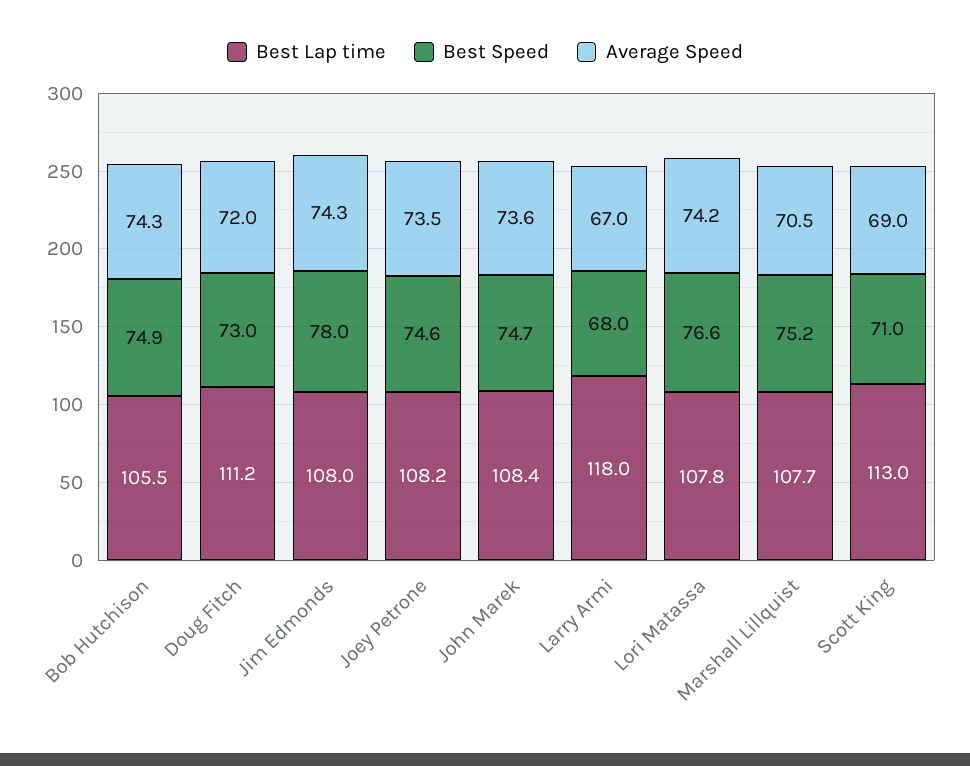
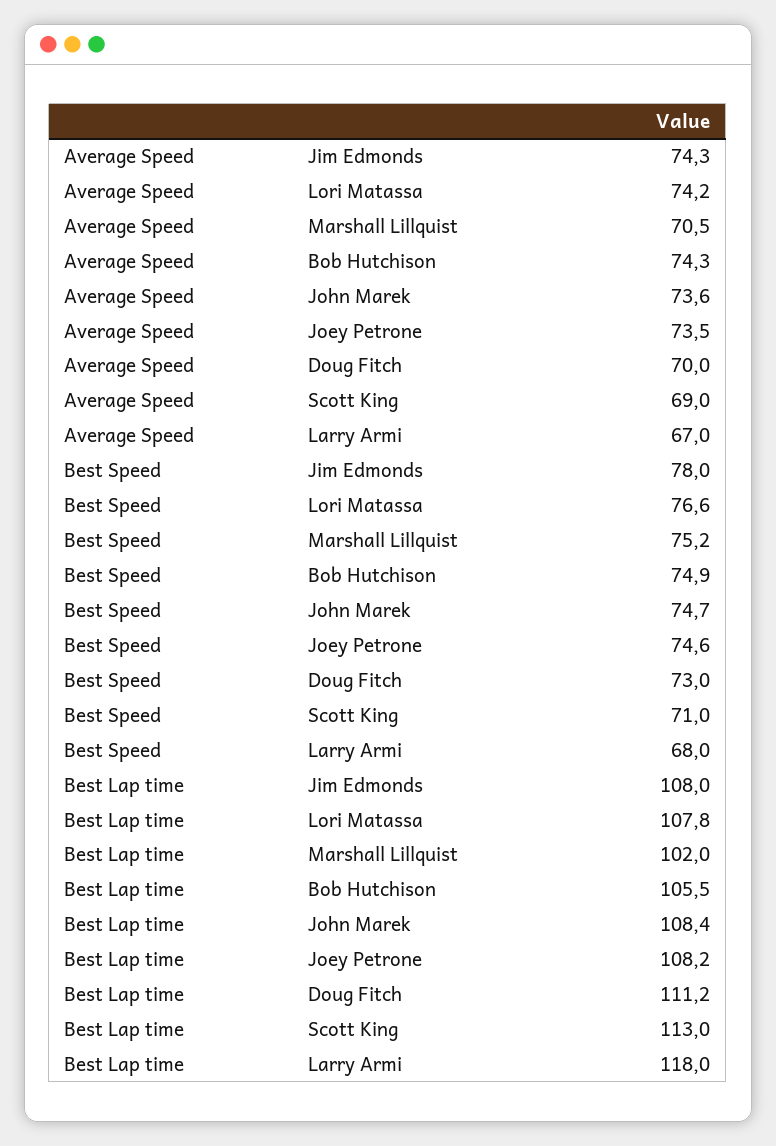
Average Speed, Doug Fitch: 72 -> 70
Best Lap time, Marshall Lillquist: 107.7 -> 102

